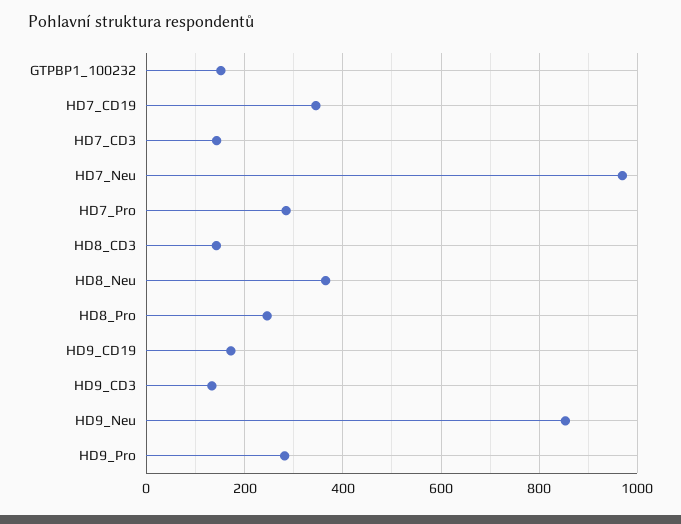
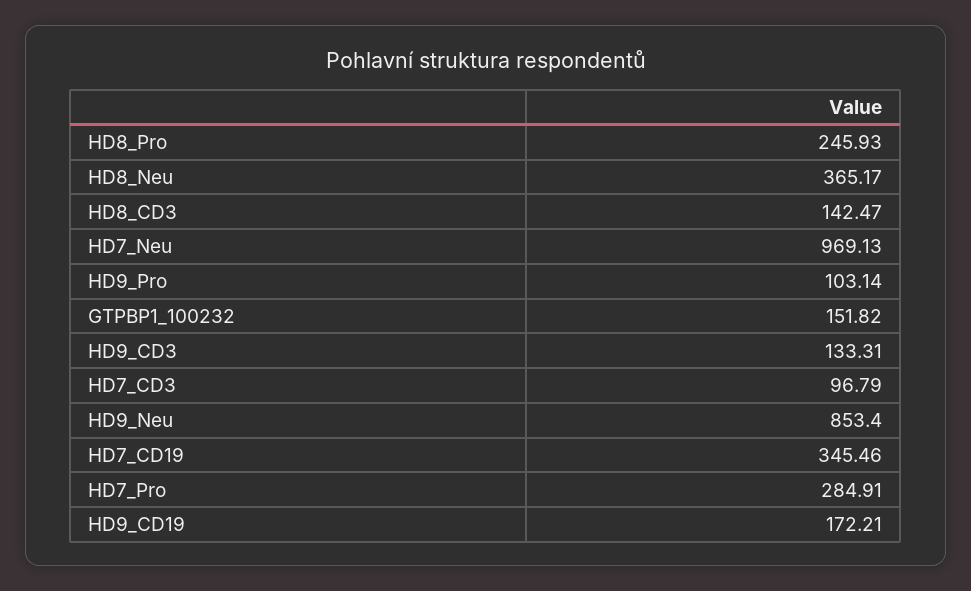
HD7_CD3: 140 -> 96.79
HD9_Pro: 280 -> 103.14

